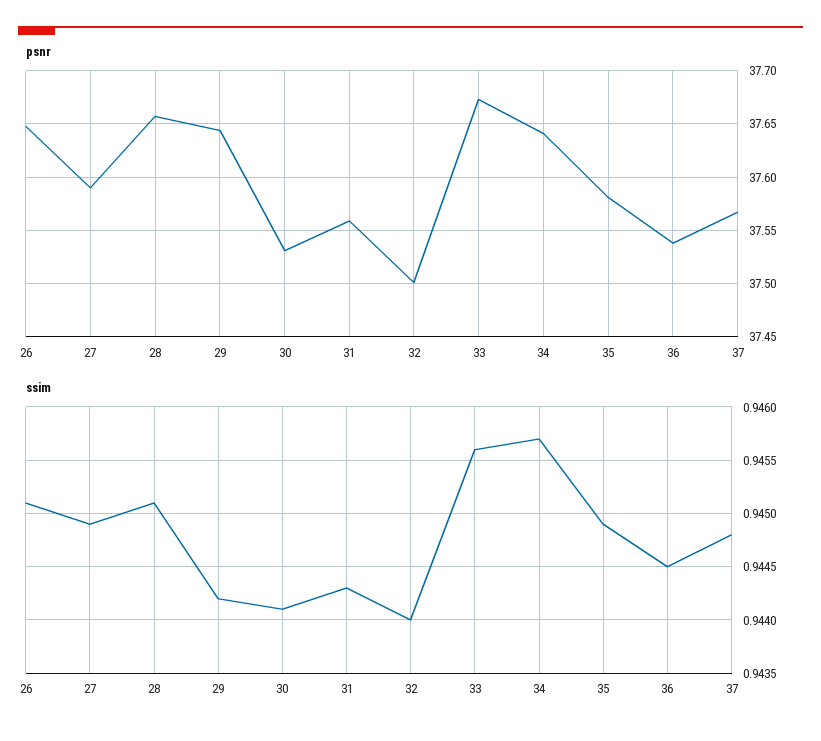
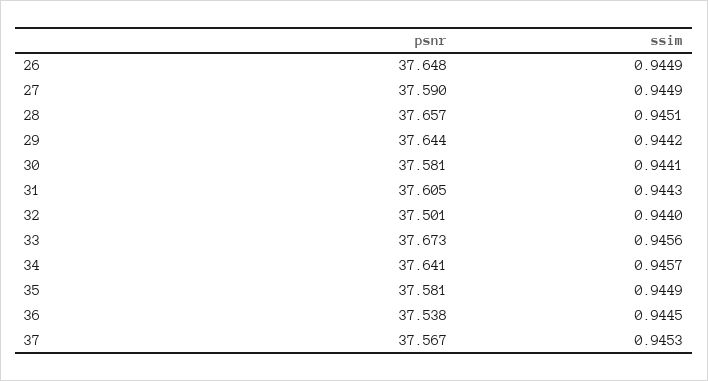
psnr, 30: 37.53 -> 37.581
psnr, 31: 37.56 -> 37.605
ssim, 26: 0.9451 -> 0.9449
ssim, 37: 0.9448 -> 0.9453

